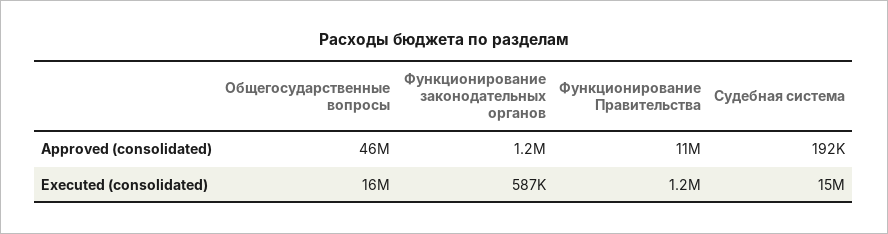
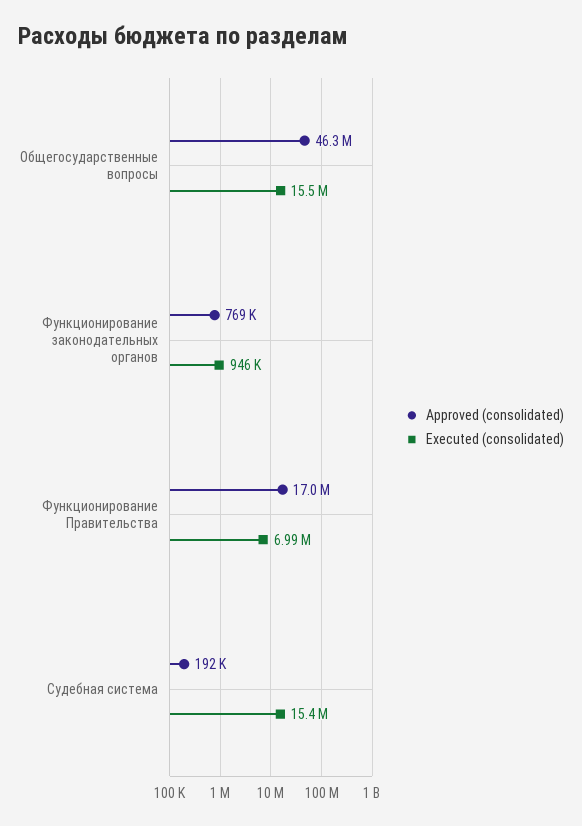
Approved (consolidated), Функционирование законодательных органов: 1200000 -> 769000
Approved (consolidated), Функционирование Правительства: 11000000 -> 17000000
Executed (consolidated), Функционирование законодательных органов: 587000 -> 946000
Executed (consolidated), Функционирование Правительства: 1200000 -> 6990000

